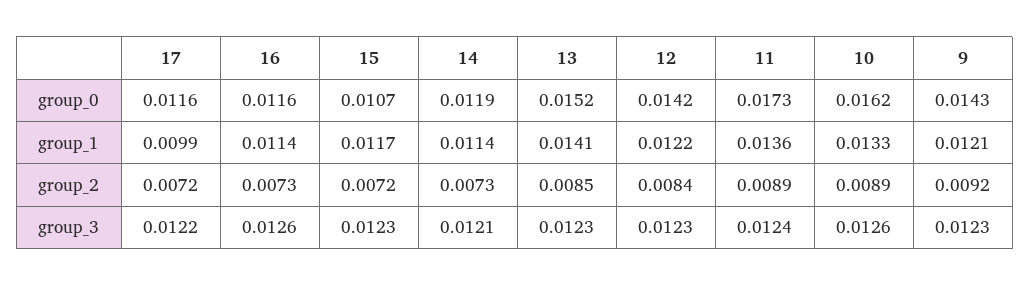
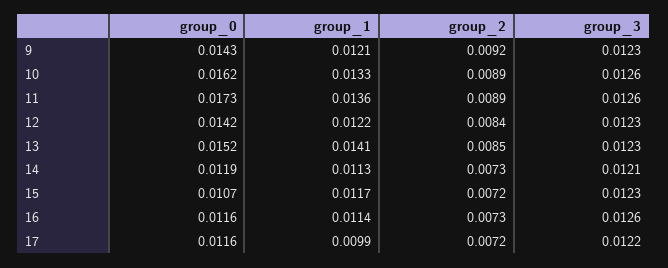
14, group_1: 0.0114 -> 0.0113
11, group_3: 0.0124 -> 0.0126

